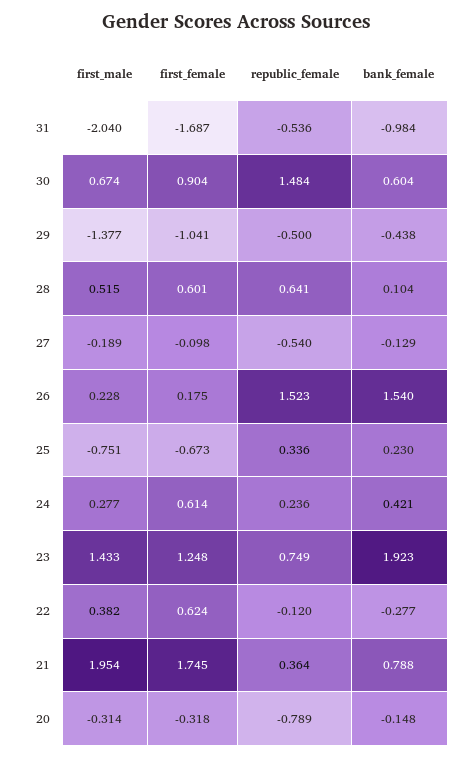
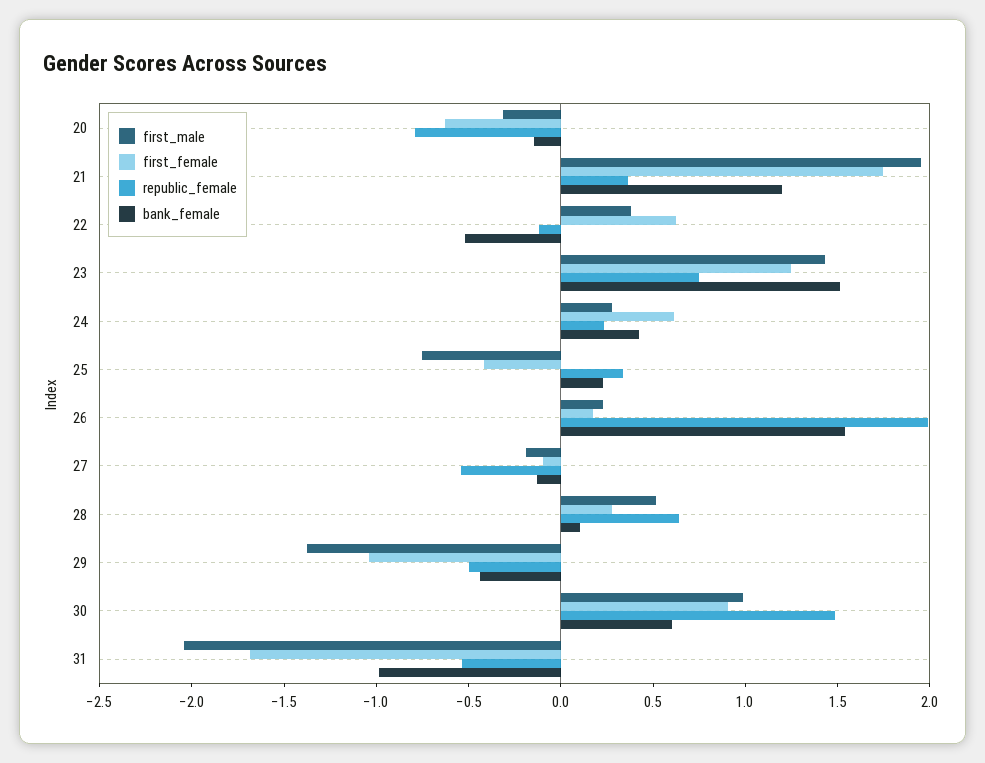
first_male, 30: 0.674 -> 1
first_female, 28: 0.601 -> 0.3
republic_female, 26: 1.523 -> 2
first_female, 25: -0.673 -> -0.4
bank_female, 23: 1.923 -> 1.5
bank_female, 22: -0.277 -> -0.5
bank_female, 21: 0.788 -> 1.2
first_female, 20: -0.318 -> -0.6

